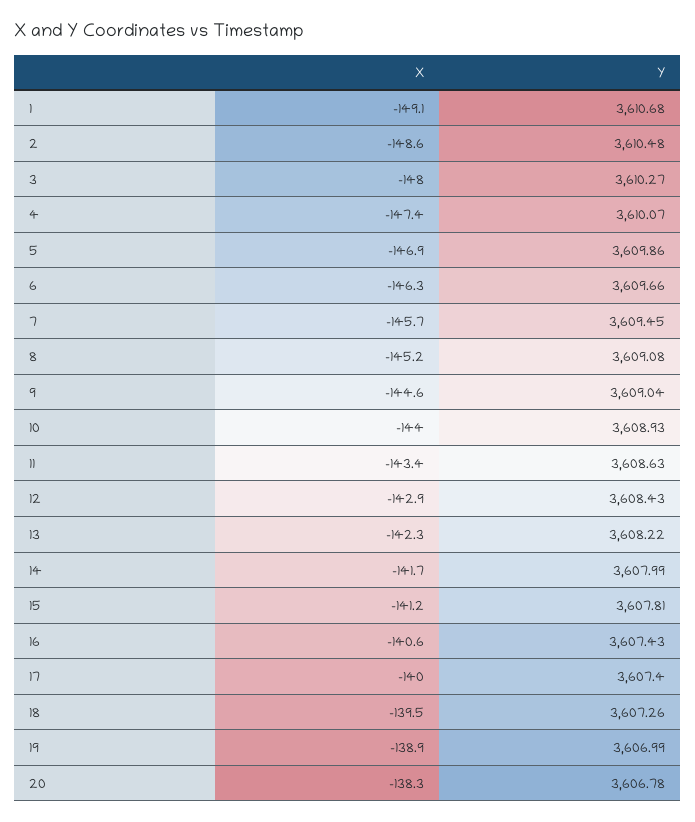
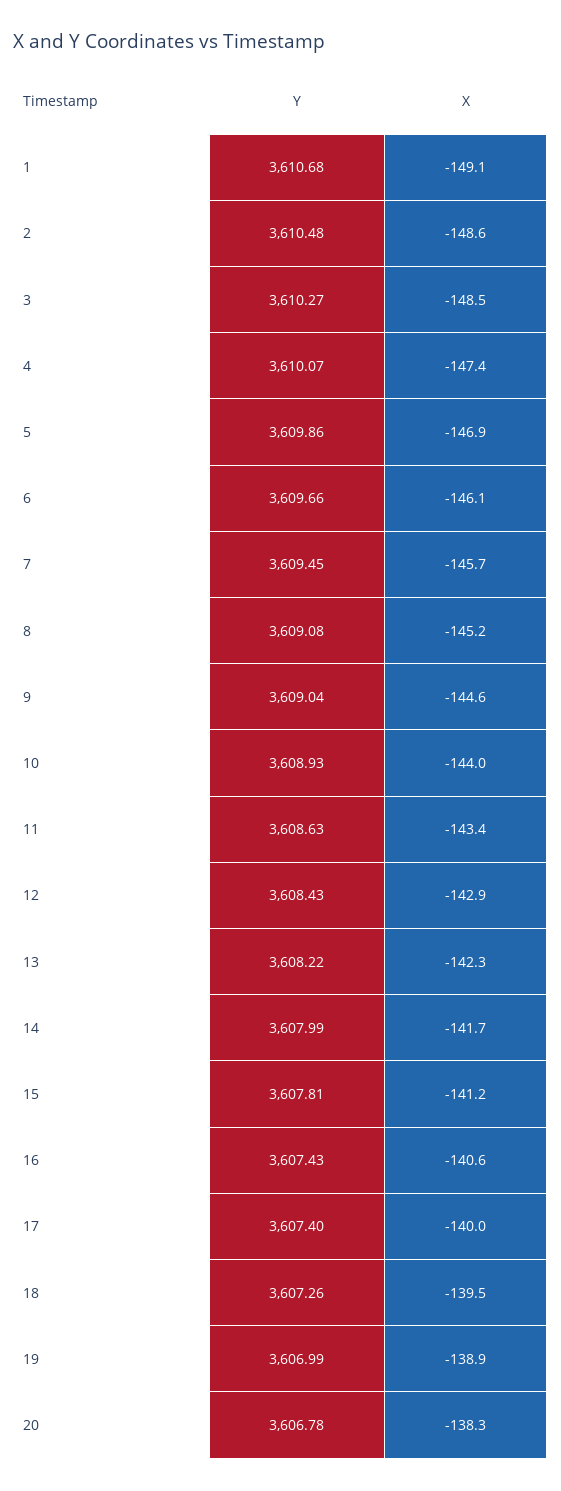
X, 3: -148 -> -148.5
X, 6: -146.3 -> -146.1

